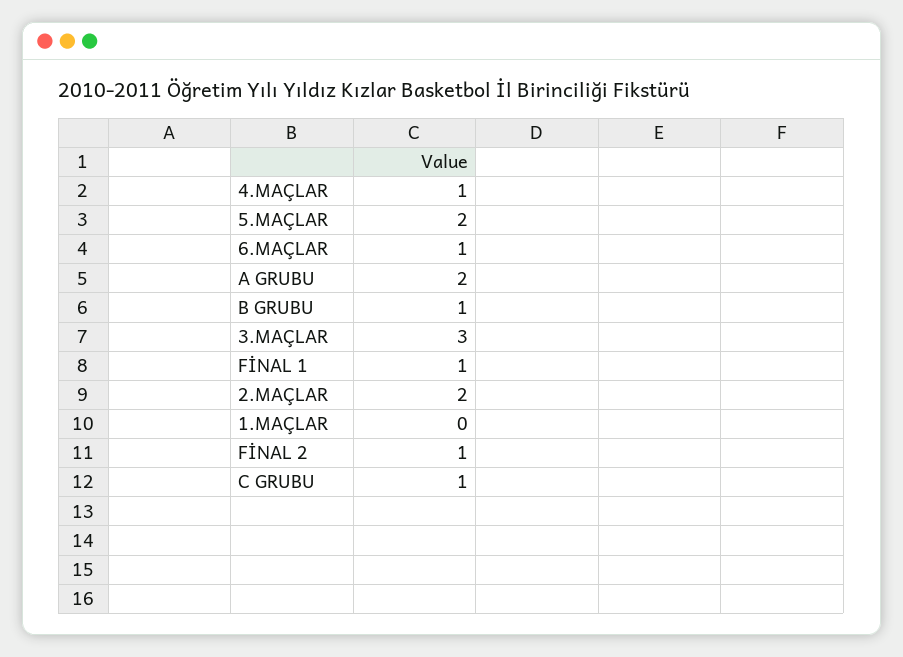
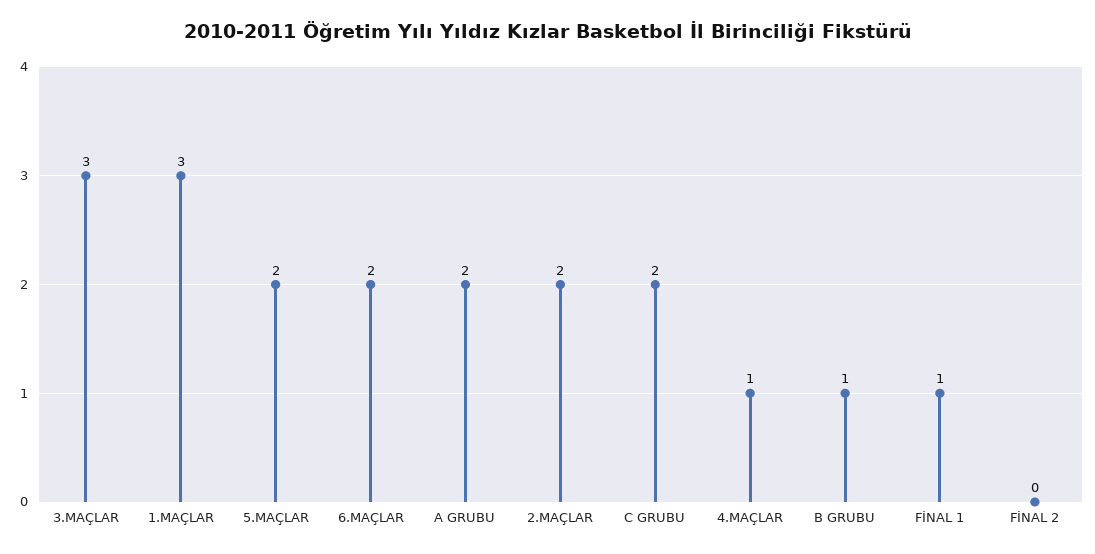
6.MAÇLAR: 1 -> 2
1.MAÇLAR: 0 -> 3
FİNAL 2: 1 -> 0
C GRUBU: 1 -> 2

